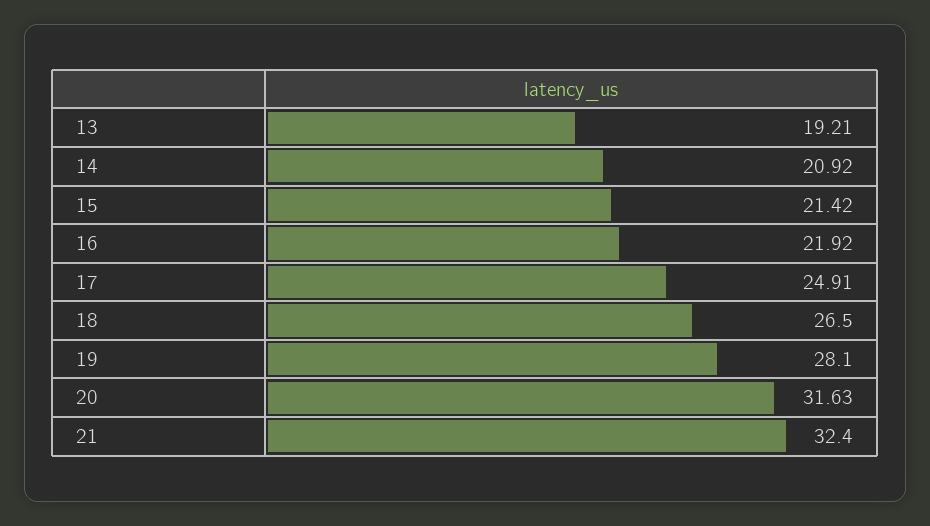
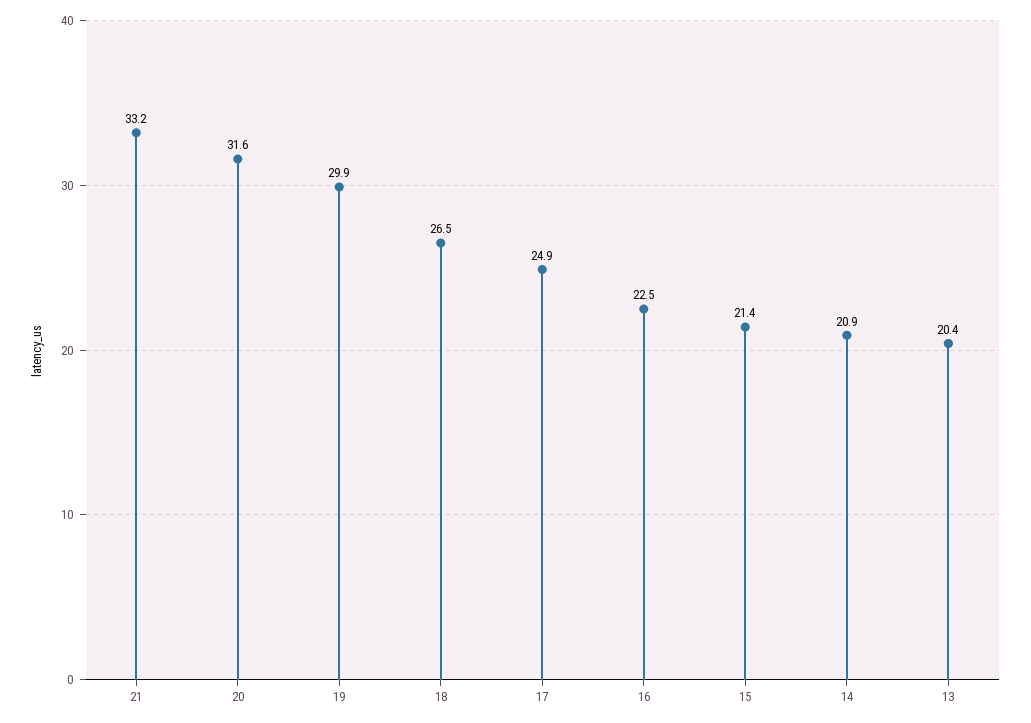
13: 19.21 -> 20.4
16: 21.92 -> 22.5
19: 28.1 -> 29.9
21: 32.4 -> 33.2

